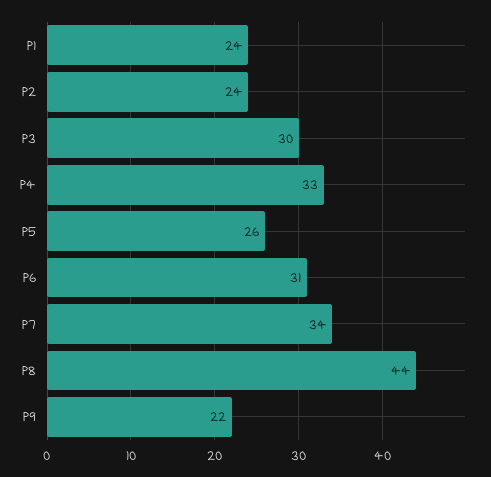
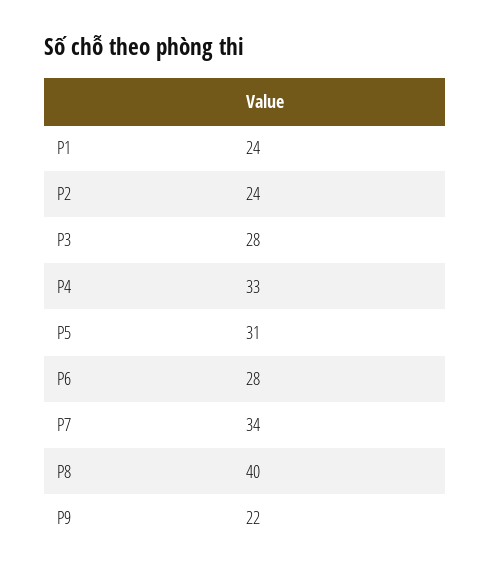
P3: 30 -> 28
P5: 26 -> 31
P6: 31 -> 28
P8: 44 -> 40

